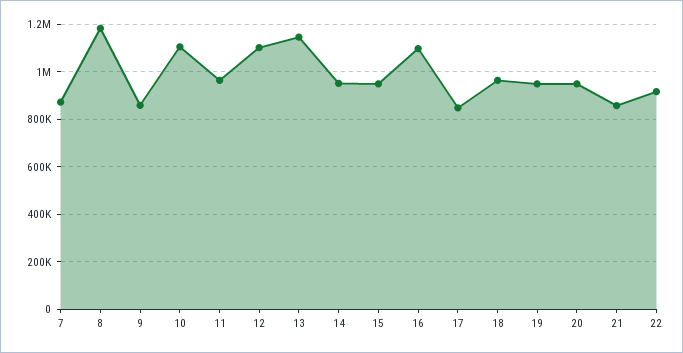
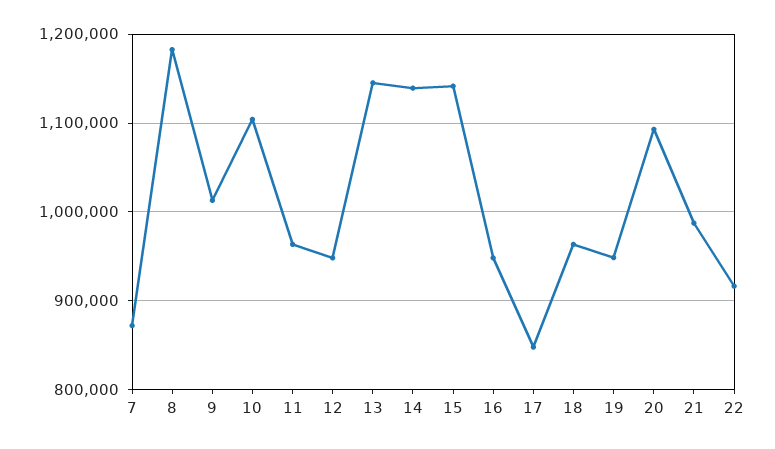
9: 850000 -> 1010000
12: 1100000 -> 950000
14: 950000 -> 1140000
15: 950000 -> 1140000
16: 1100000 -> 950000
20: 950000 -> 1090000
21: 850000 -> 990000

